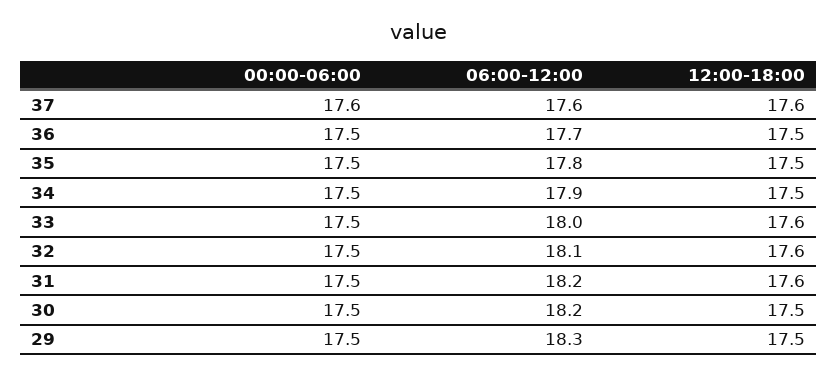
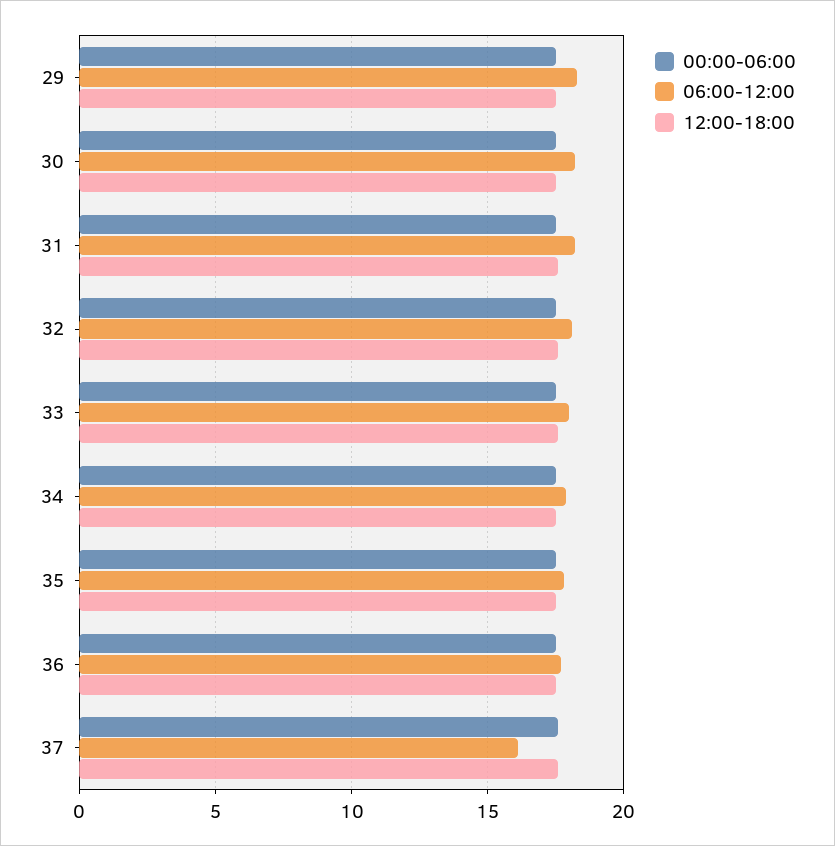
06:00-12:00, 37: 17.6 -> 16

